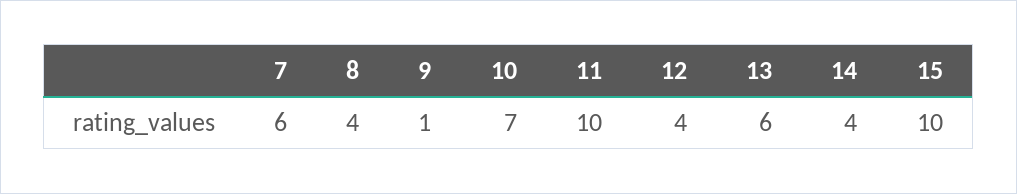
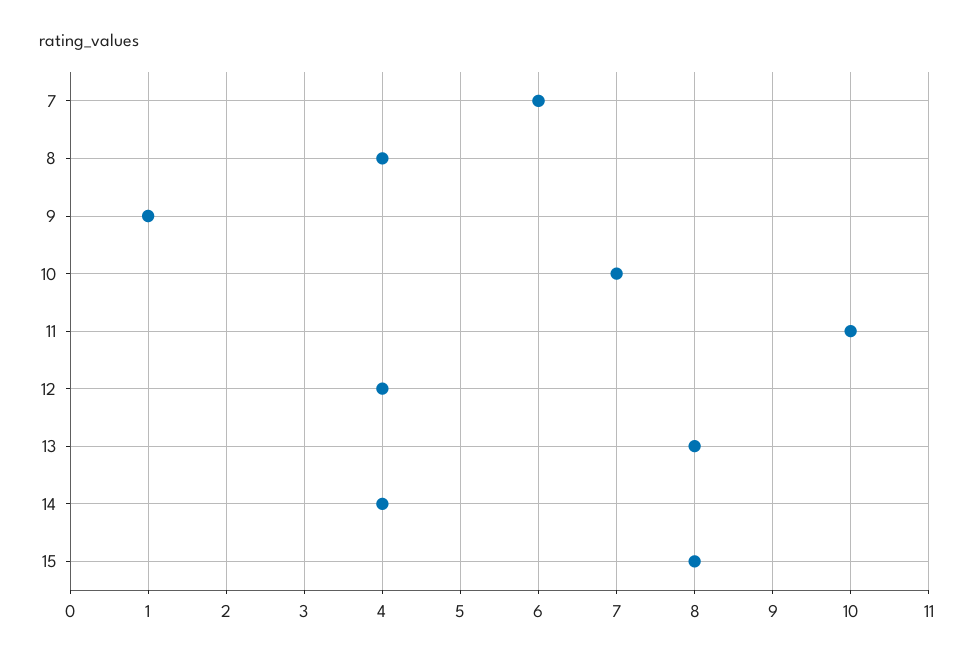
13: 6 -> 8
15: 10 -> 8

